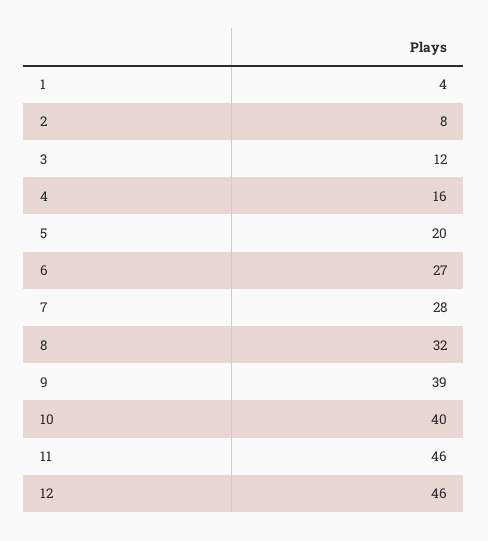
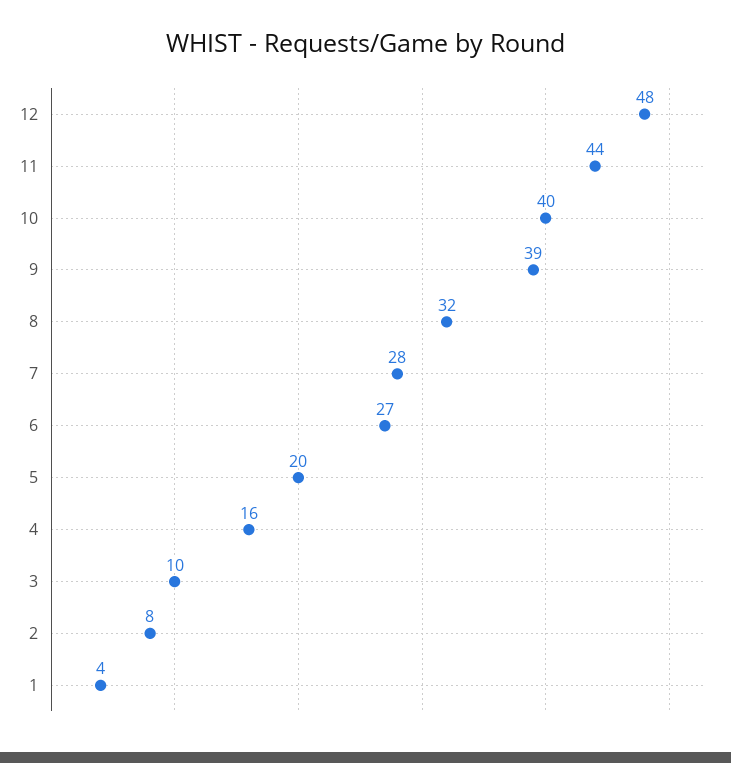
3: 12 -> 10
11: 46 -> 44
12: 46 -> 48

